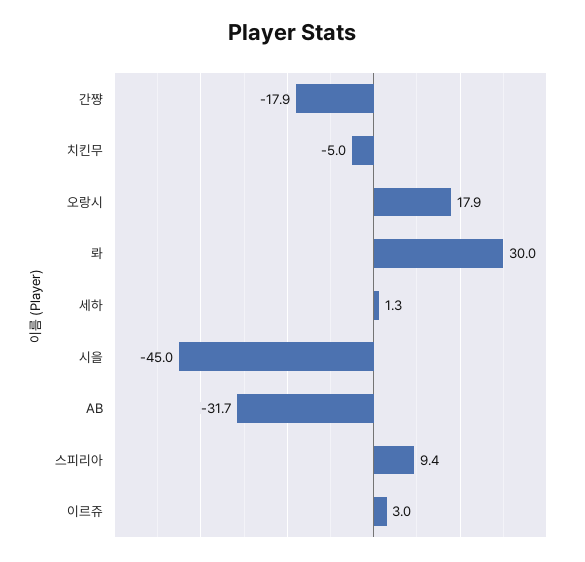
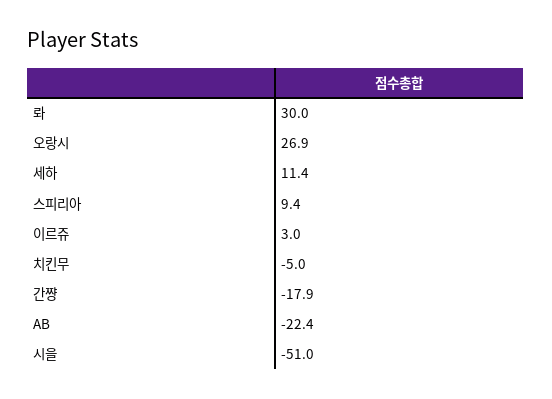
오랑시: 17.9 -> 26.9
세하: 1.3 -> 11.4
시을: -45 -> -51
AB: -31.7 -> -22.4

